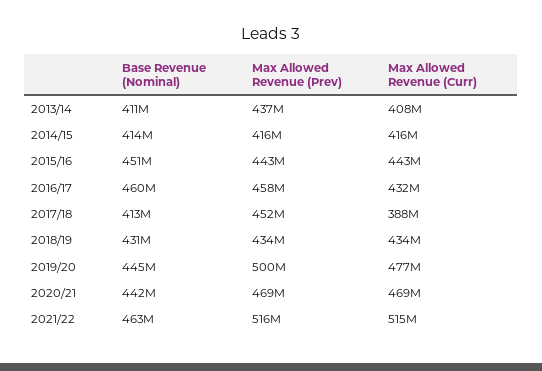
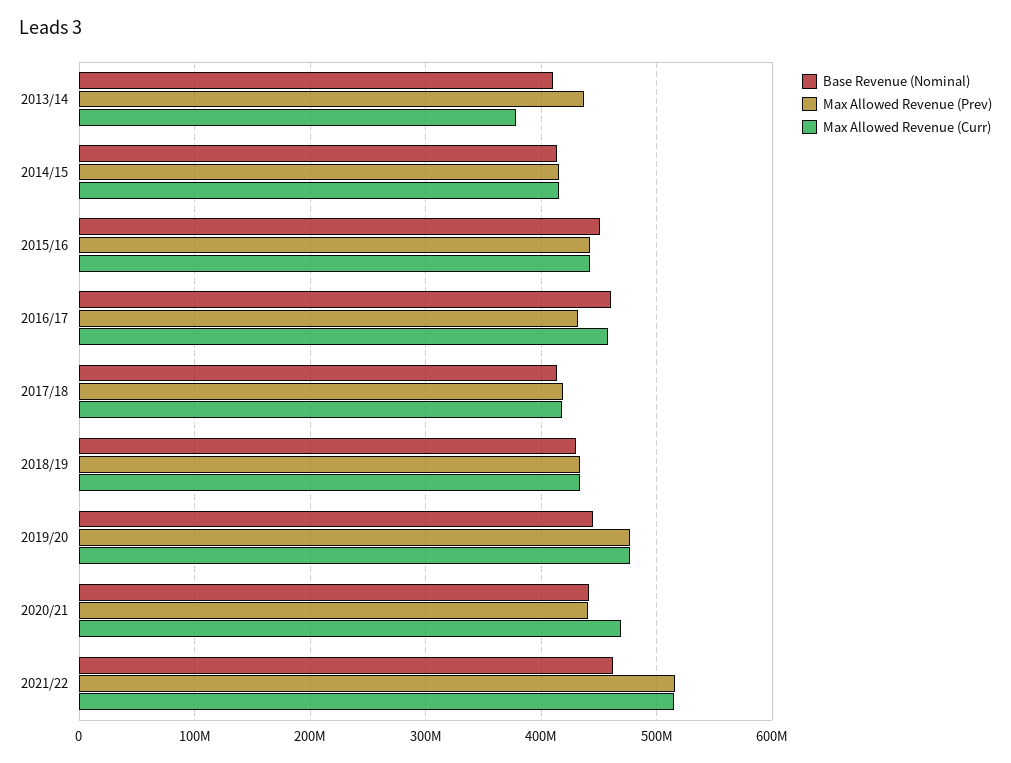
Max Allowed Revenue (Curr), 2013/14: 408000000 -> 380000000
Max Allowed Revenue (Prev), 2016/17: 458000000 -> 430000000
Max Allowed Revenue (Curr), 2016/17: 432000000 -> 460000000
Max Allowed Revenue (Prev), 2017/18: 452000000 -> 420000000
Max Allowed Revenue (Curr), 2017/18: 388000000 -> 420000000
Max Allowed Revenue (Prev), 2019/20: 500000000 -> 480000000
Max Allowed Revenue (Prev), 2020/21: 469000000 -> 440000000

